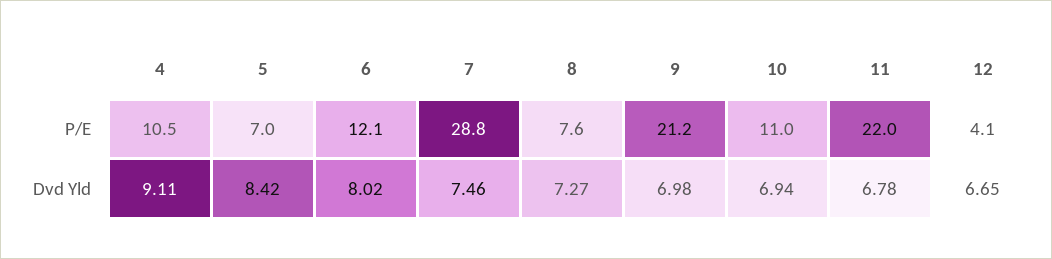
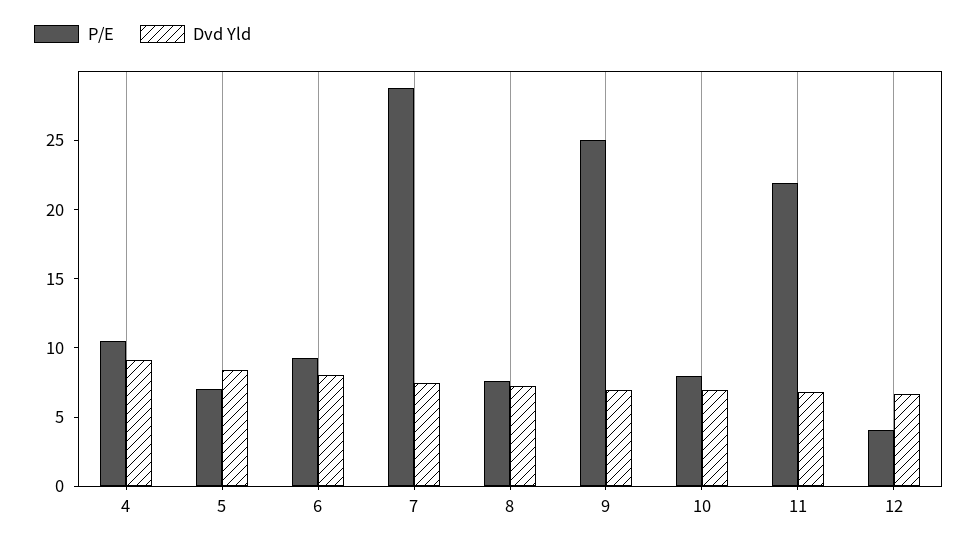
P/E, 6: 12.1 -> 9
P/E, 9: 21.2 -> 25
P/E, 10: 11 -> 8

